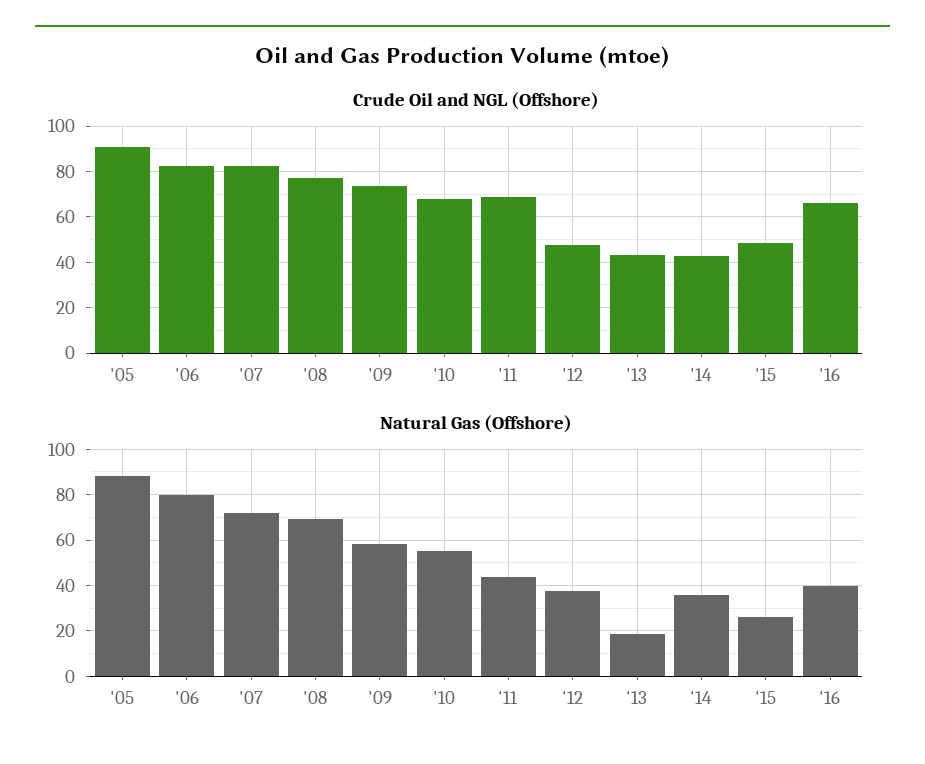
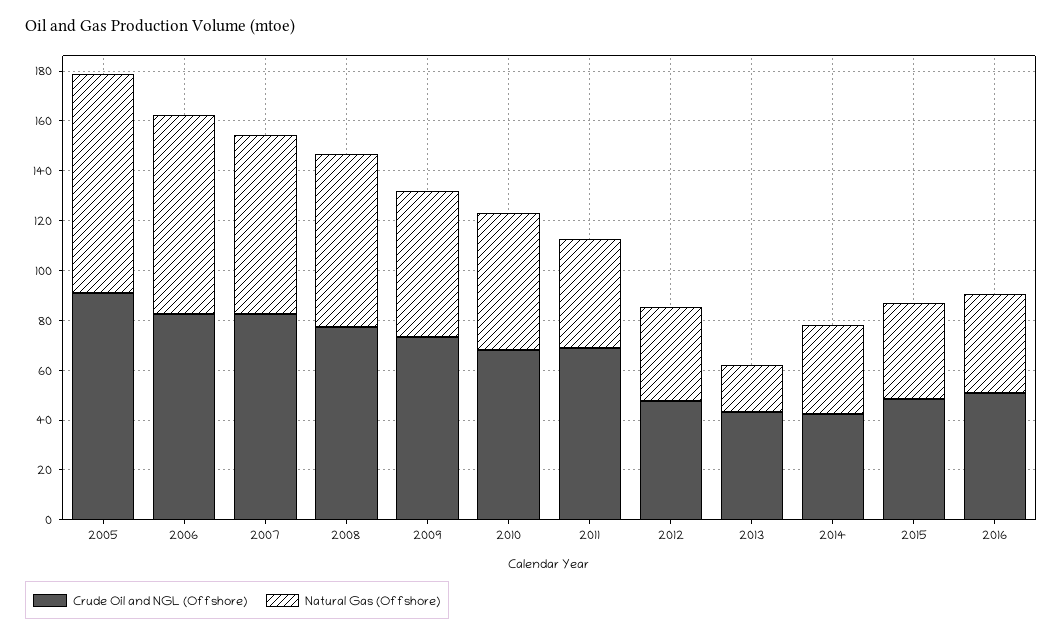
Crude Oil and NGL (Offshore), '16: 65 -> 50
Natural Gas (Offshore), '15: 25 -> 40

